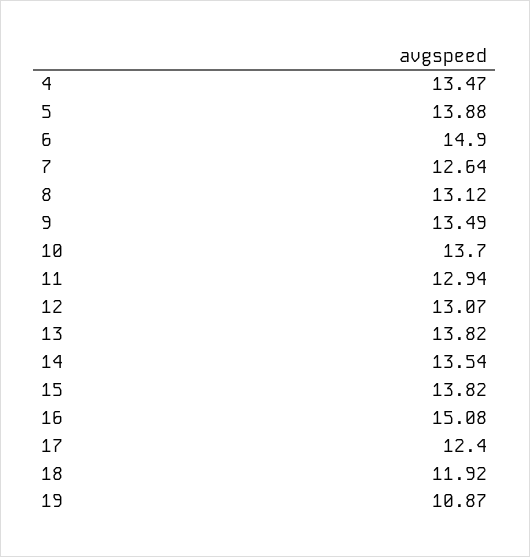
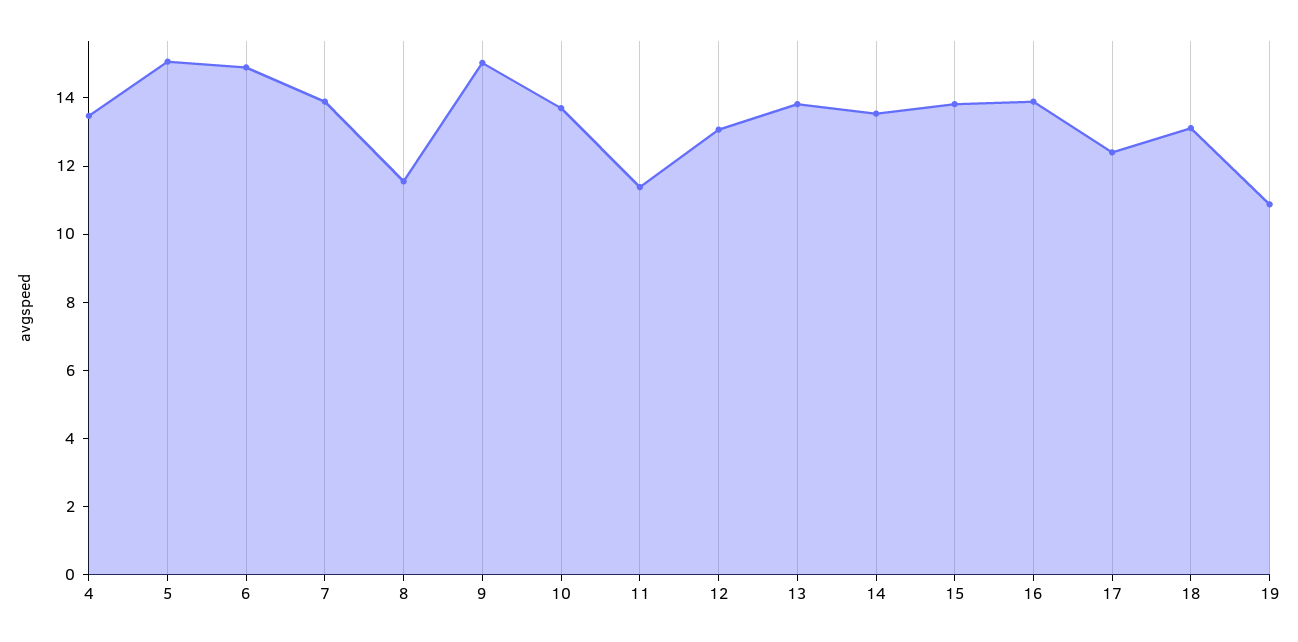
5: 13.88 -> 15
7: 12.64 -> 14
8: 13.12 -> 11.5
9: 13.49 -> 15
11: 12.94 -> 11.5
16: 15.08 -> 14
18: 11.92 -> 13

